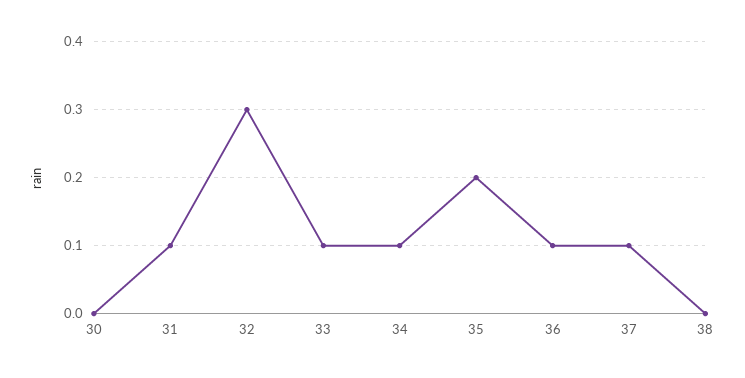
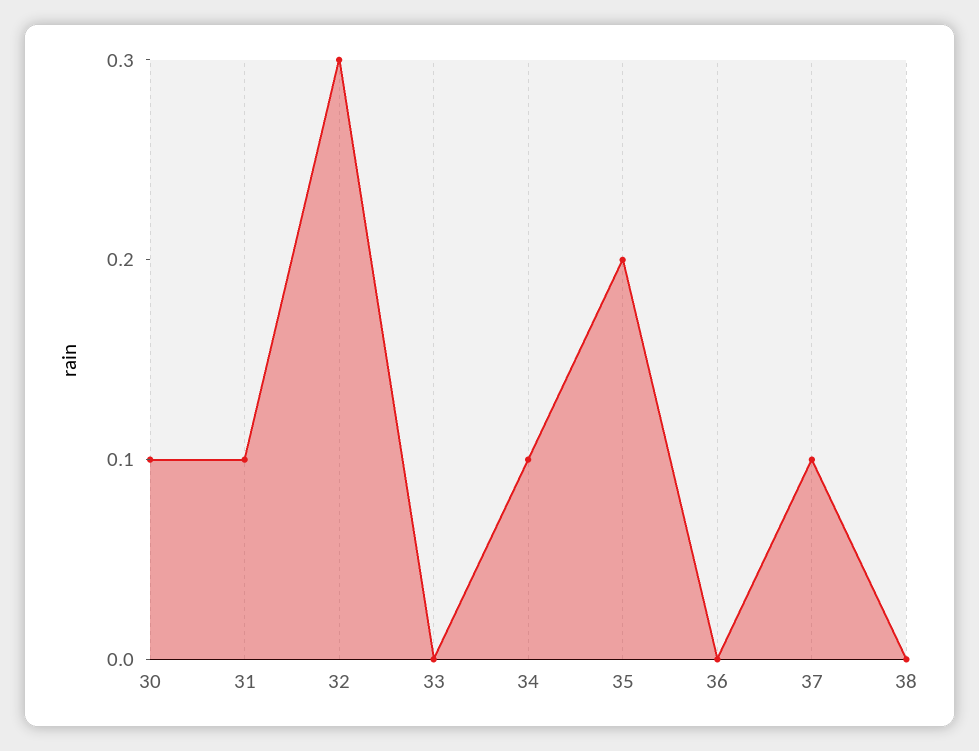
30: 0 -> 0.1
33: 0.1 -> 0
36: 0.1 -> 0

